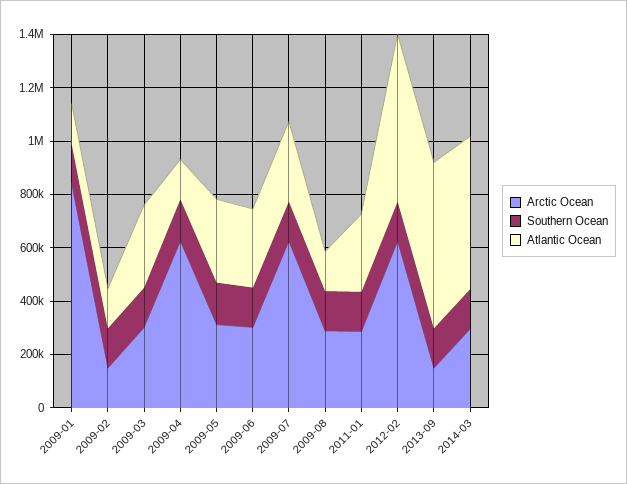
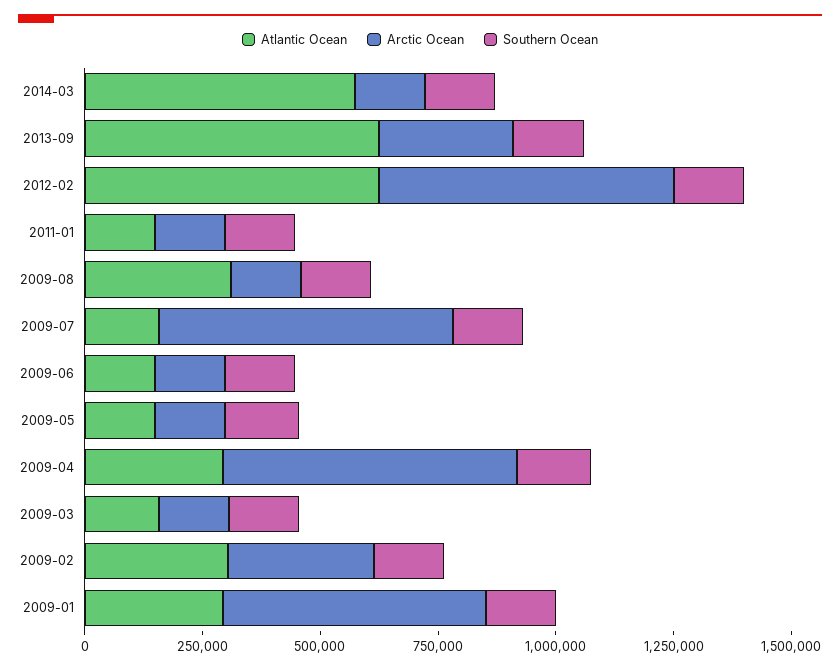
Arctic Ocean, 2009-01: 850000 -> 550000
Atlantic Ocean, 2009-01: 150000 -> 300000
Arctic Ocean, 2009-02: 150000 -> 300000
Atlantic Ocean, 2009-02: 150000 -> 300000
Arctic Ocean, 2009-03: 300000 -> 150000
Atlantic Ocean, 2009-03: 300000 -> 150000
Atlantic Ocean, 2009-04: 150000 -> 300000
Arctic Ocean, 2009-05: 300000 -> 150000
Atlantic Ocean, 2009-05: 300000 -> 150000
Arctic Ocean, 2009-06: 300000 -> 150000
Atlantic Ocean, 2009-06: 300000 -> 150000
Atlantic Ocean, 2009-07: 300000 -> 150000
Arctic Ocean, 2009-08: 300000 -> 150000
Atlantic Ocean, 2009-08: 150000 -> 300000
Arctic Ocean, 2011-01: 300000 -> 150000
Atlantic Ocean, 2011-01: 300000 -> 150000
Arctic Ocean, 2013-09: 150000 -> 300000
Arctic Ocean, 2014-03: 300000 -> 150000

